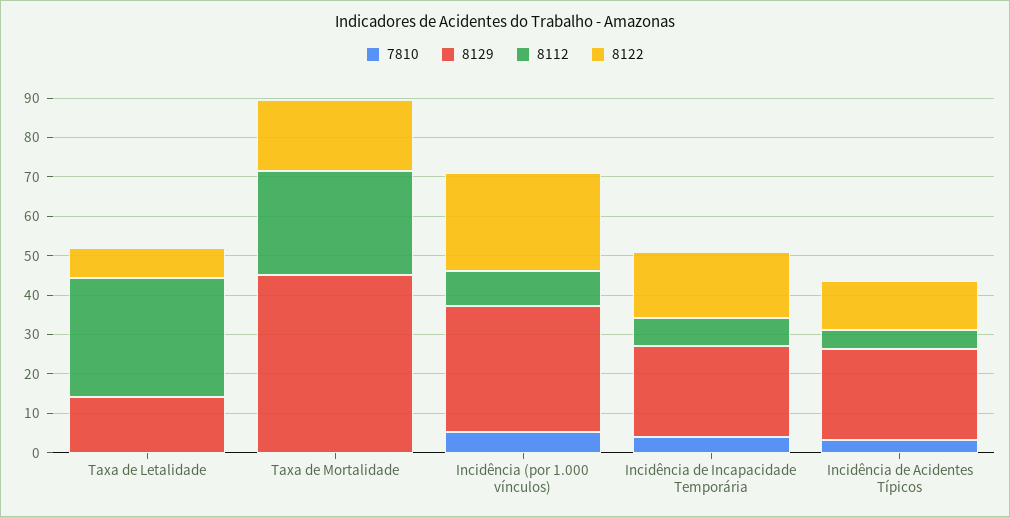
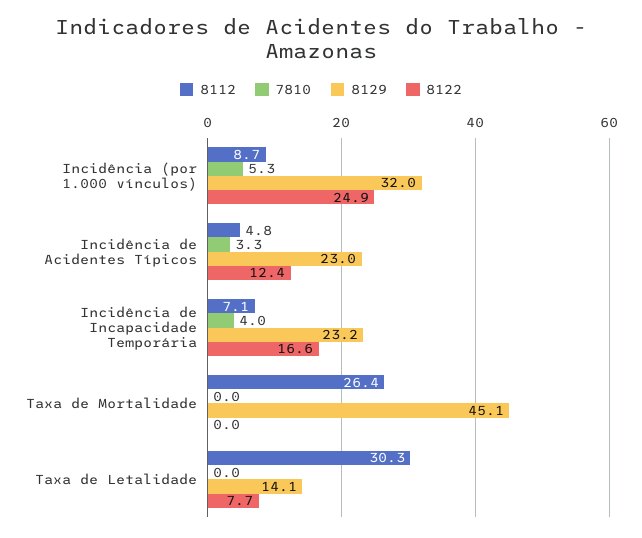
8122, Taxa de Mortalidade: 17.5 -> 0

